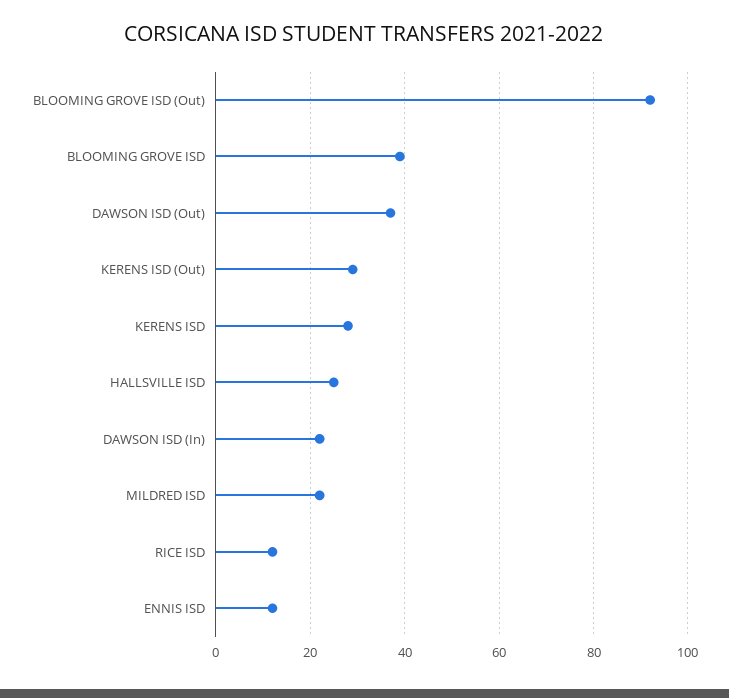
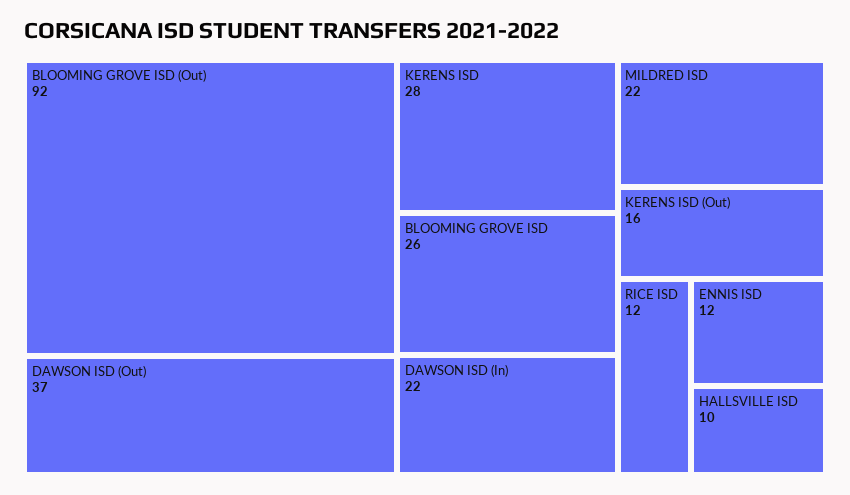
BLOOMING GROVE ISD: 40 -> 26
KERENS ISD (Out): 30 -> 16
HALLSVILLE ISD: 25 -> 10

